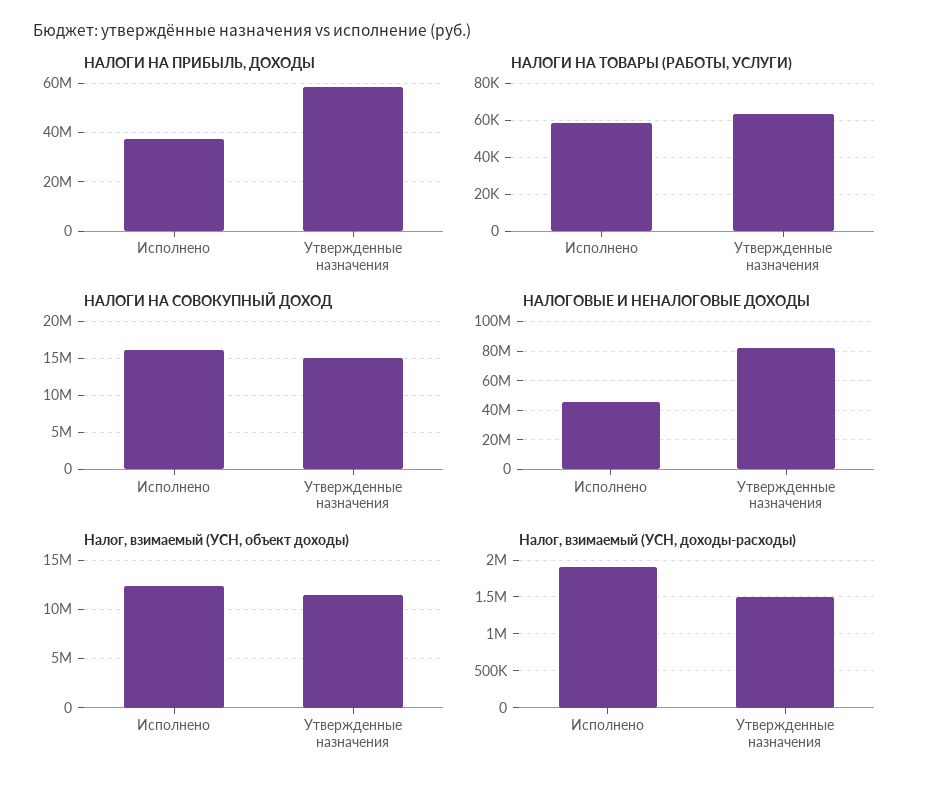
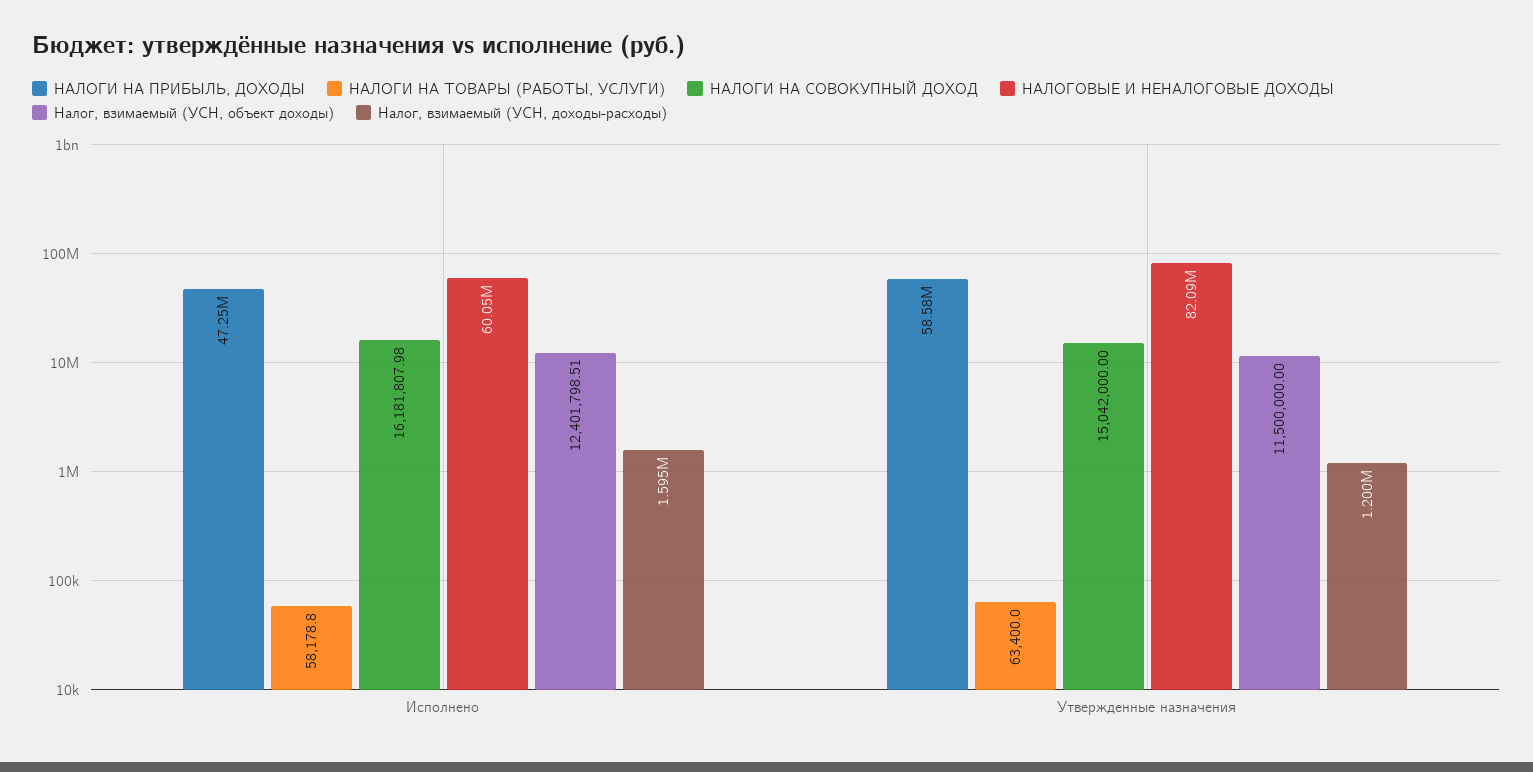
НАЛОГИ НА ПРИБЫЛЬ, ДОХОДЫ, Исполнено: 37500000 -> 47250000
НАЛОГОВЫЕ И НЕНАЛОГОВЫЕ ДОХОДЫ, Исполнено: 45000000 -> 60050000
Налог, взимаемый (УСН, доходы-расходы), Исполнено: 1900000 -> 1595000
Налог, взимаемый (УСН, доходы-расходы), Утвержденные назначения: 1500000 -> 1200000

